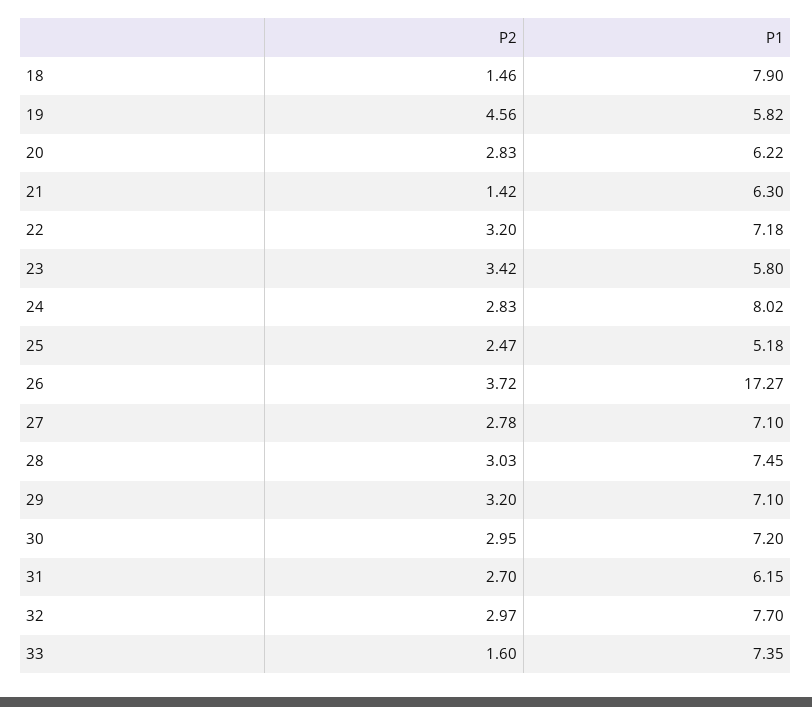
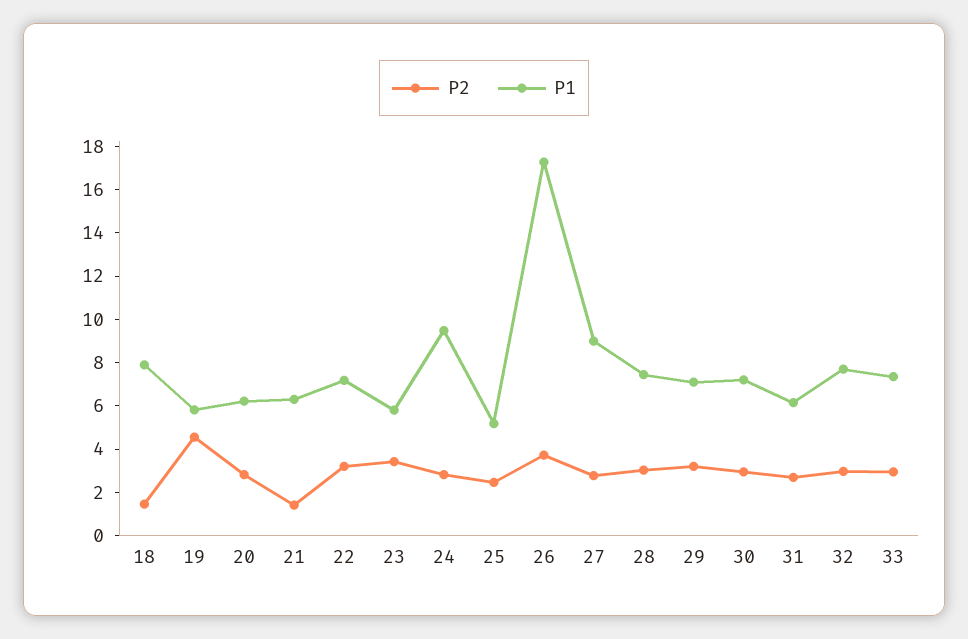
P1, 24: 8.02 -> 9.5
P1, 27: 7.1 -> 9
P2, 33: 1.6 -> 3

